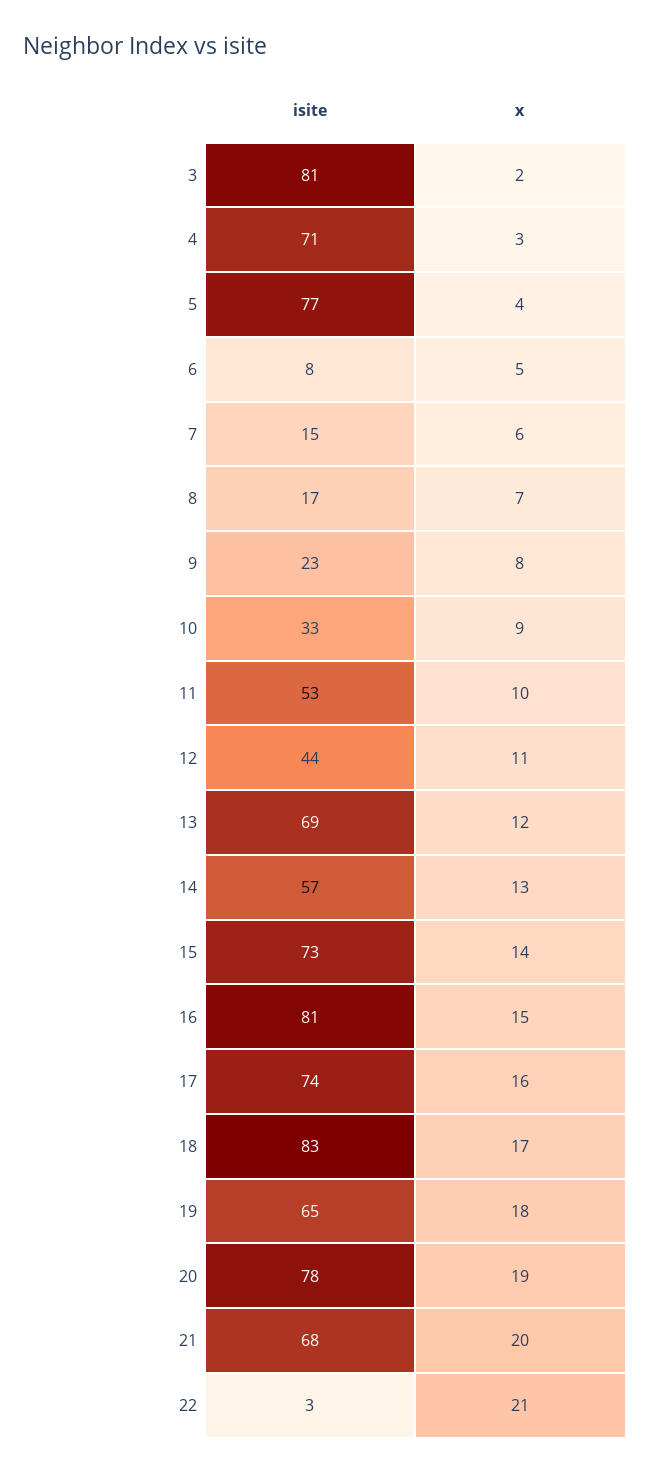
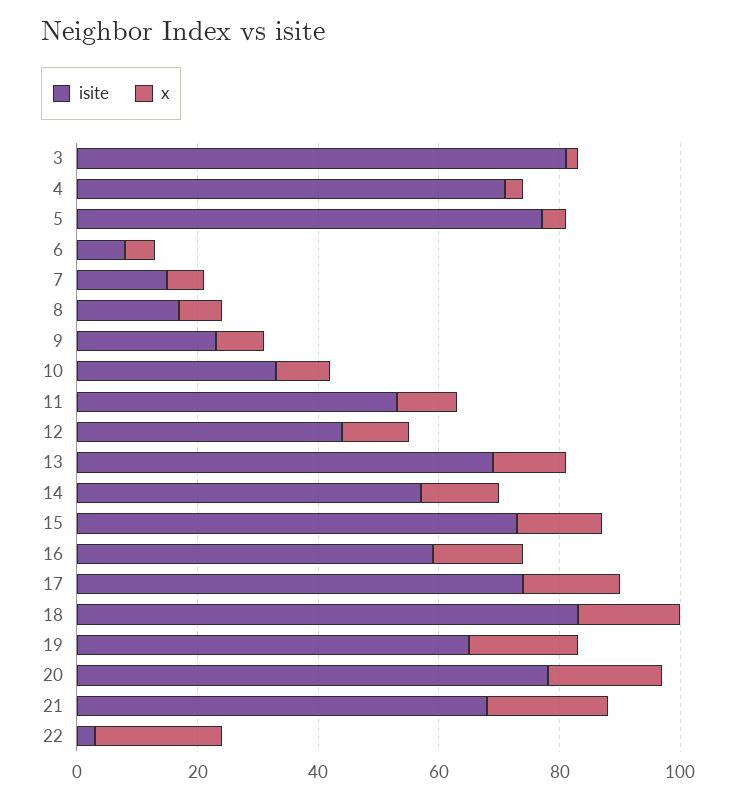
isite, 16: 81 -> 60

